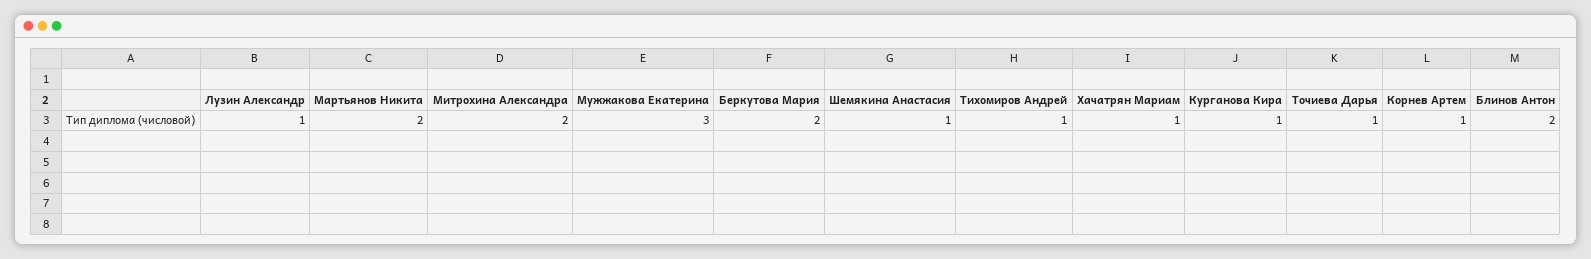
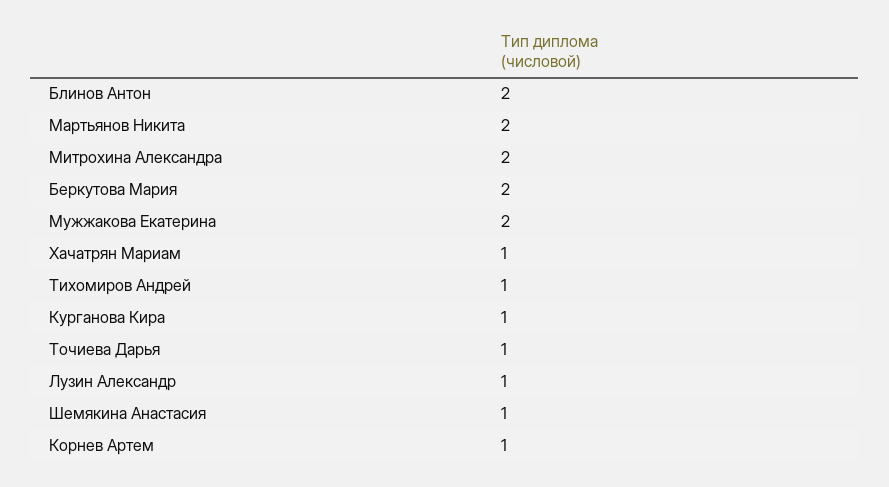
Мужжакова Екатерина: 3 -> 2

